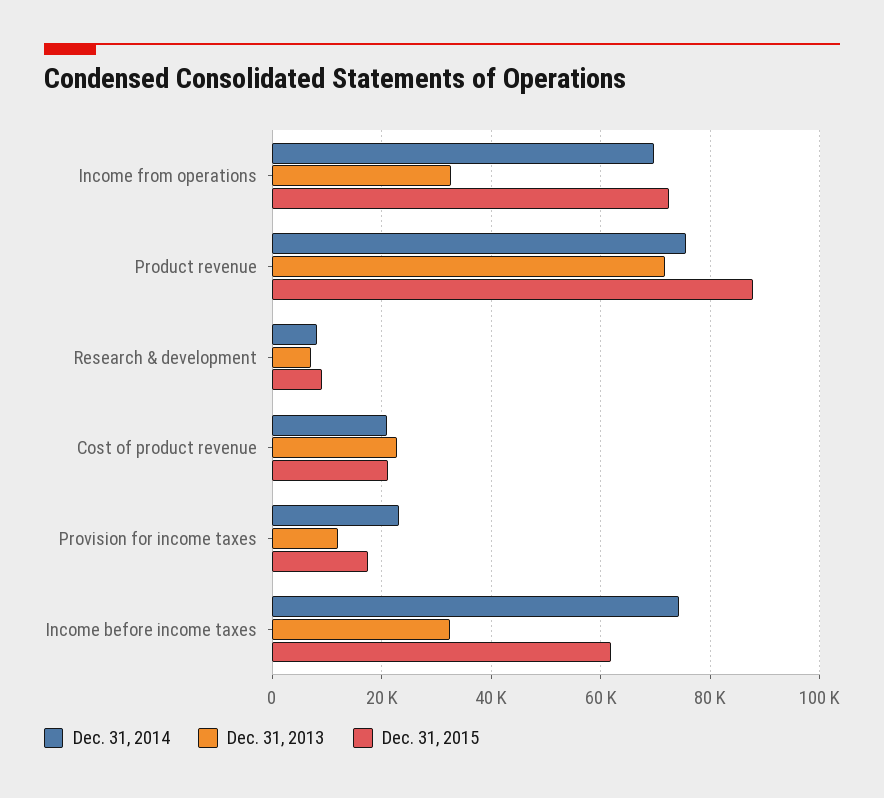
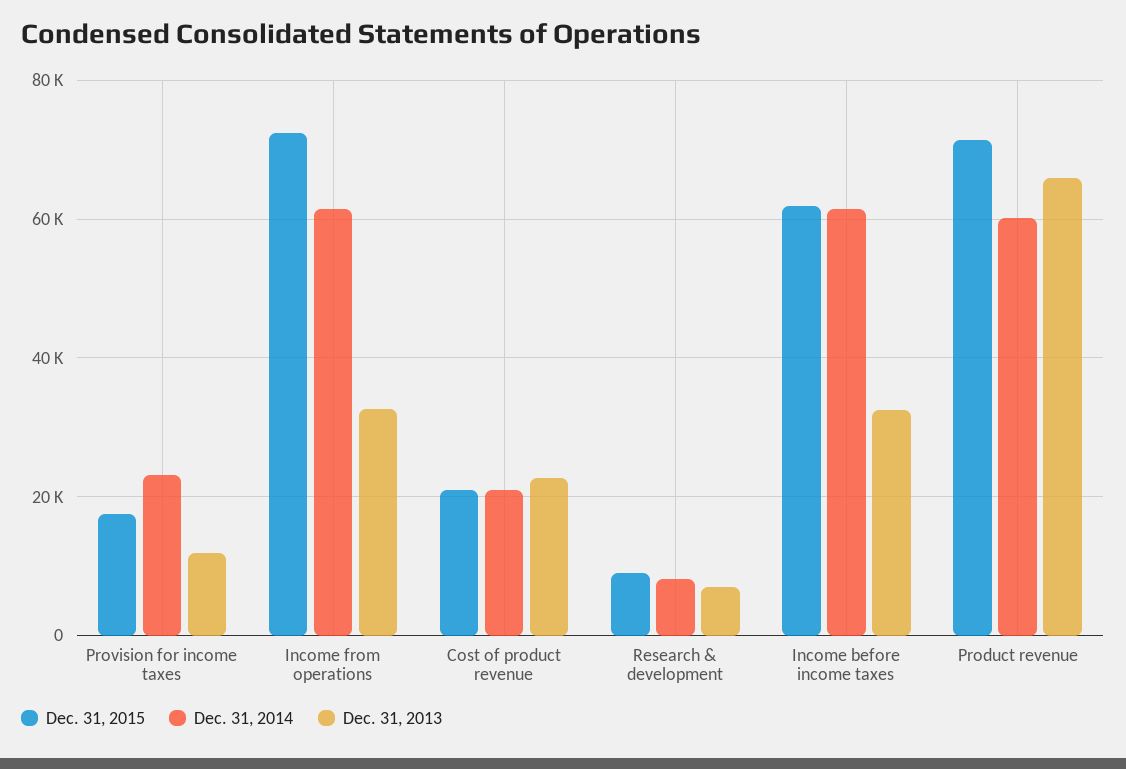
Dec. 31, 2014, Income from operations: 70000 -> 62000
Dec. 31, 2014, Product revenue: 76000 -> 60000
Dec. 31, 2013, Product revenue: 72000 -> 66000
Dec. 31, 2015, Product revenue: 88000 -> 72000
Dec. 31, 2014, Income before income taxes: 74000 -> 62000

